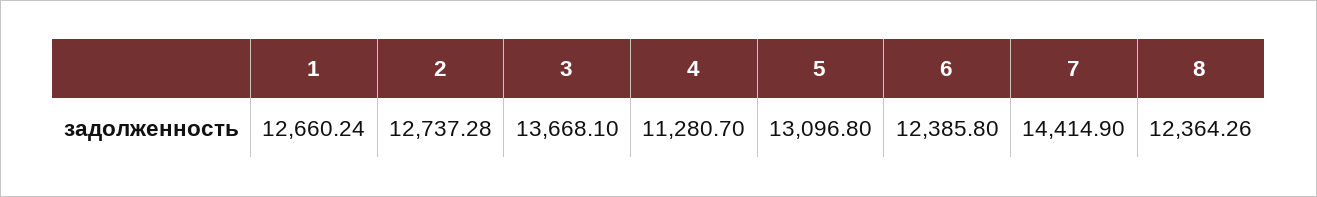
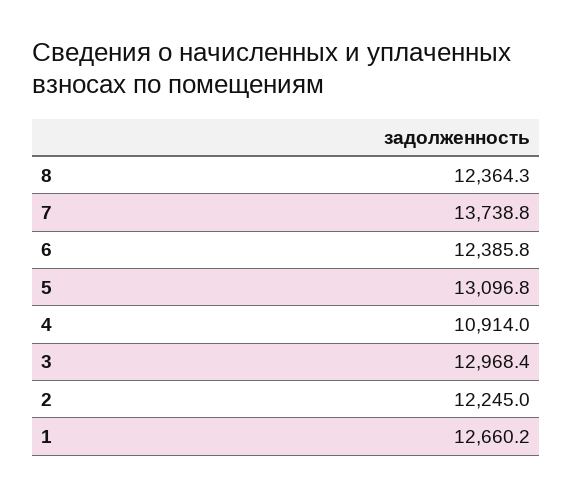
2: 12737.28 -> 12245
3: 13668.1 -> 12968.4
4: 11280.7 -> 10914
7: 14414.9 -> 13738.8

